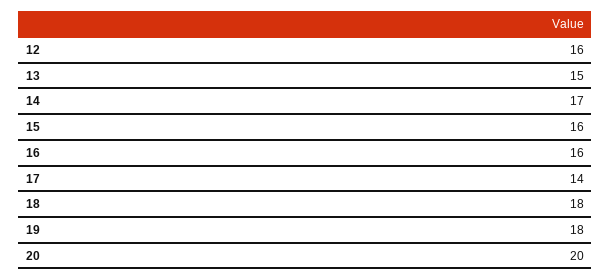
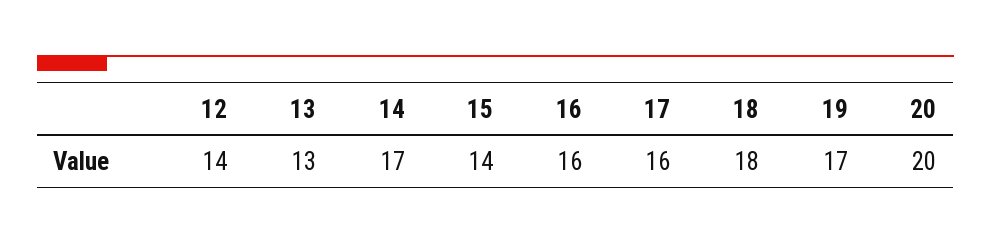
12: 16 -> 14
13: 15 -> 13
15: 16 -> 14
17: 14 -> 16
19: 18 -> 17

